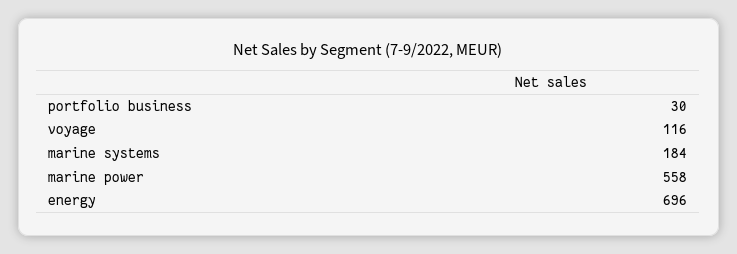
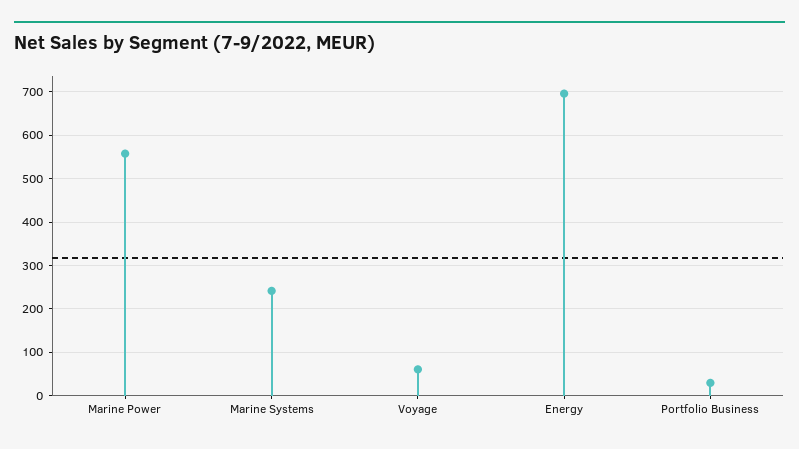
voyage: 116 -> 60
marine systems: 184 -> 240

